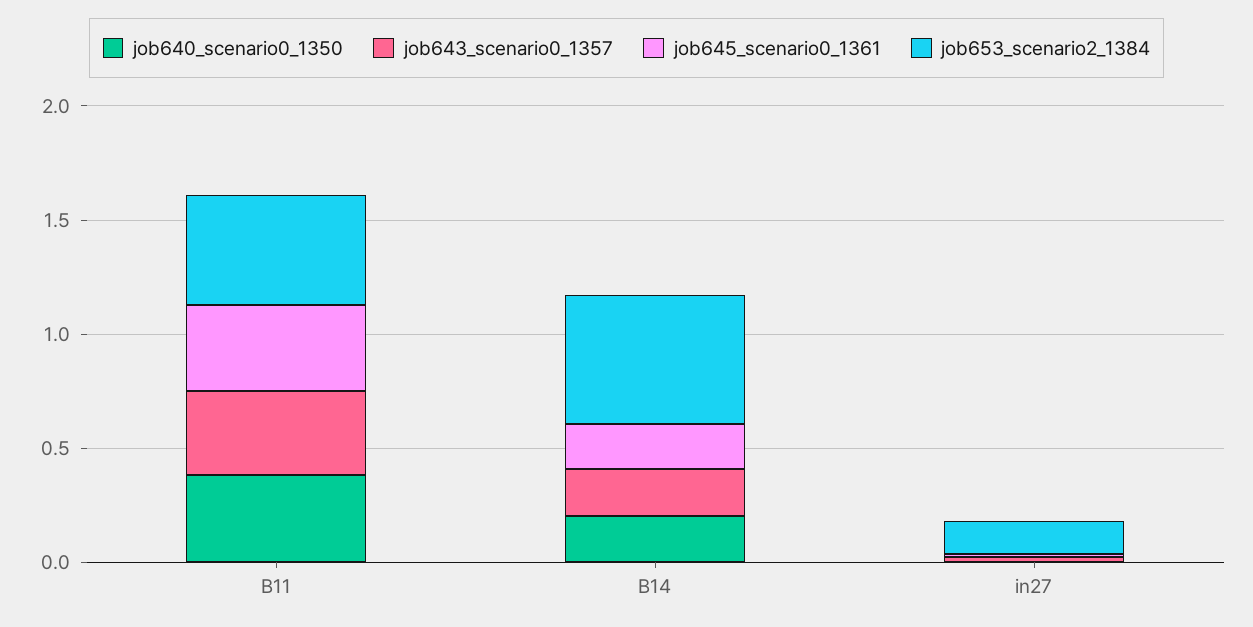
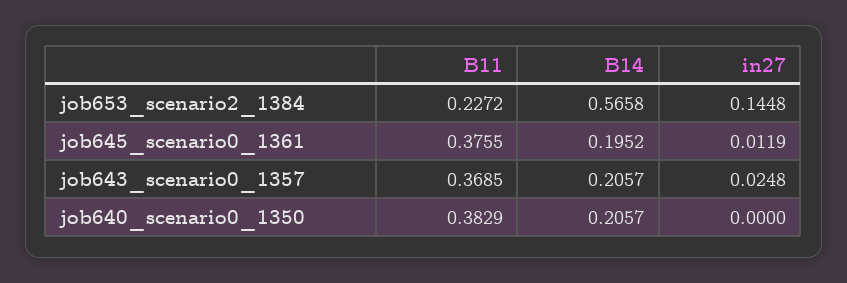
job653_scenario2_1384, B11: 0.5 -> 0.2272

